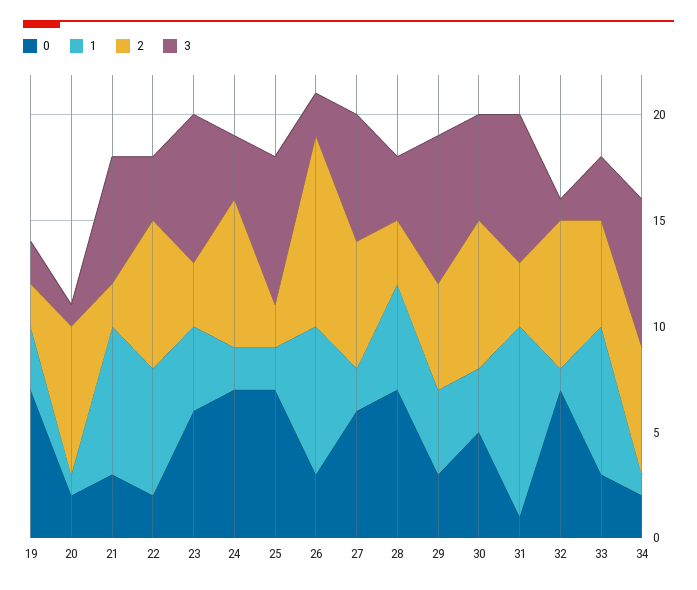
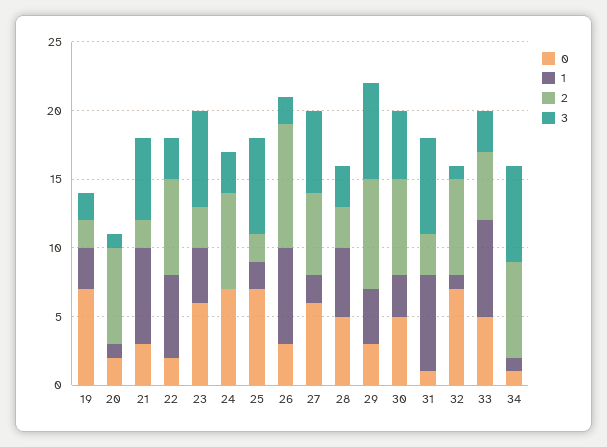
1, 24: 2 -> 0
0, 28: 7 -> 5
2, 29: 5 -> 8
1, 31: 9 -> 7
0, 33: 3 -> 5
0, 34: 2 -> 1
2, 34: 6 -> 7

